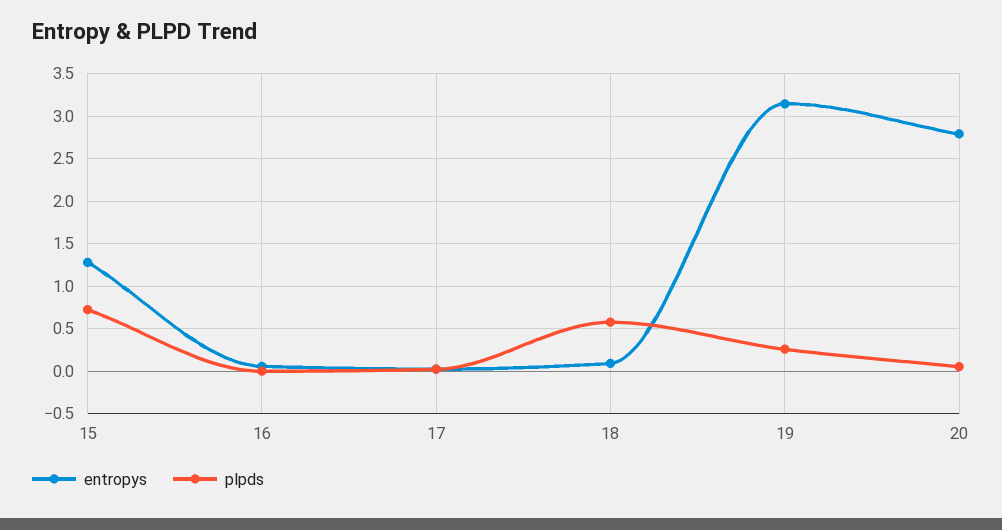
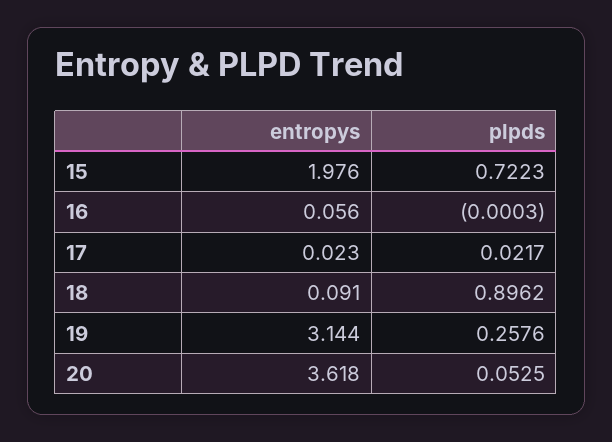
entropys, 15: 1.3 -> 1.976
plpds, 18: 0.6 -> 0.8962
entropys, 20: 2.8 -> 3.618

